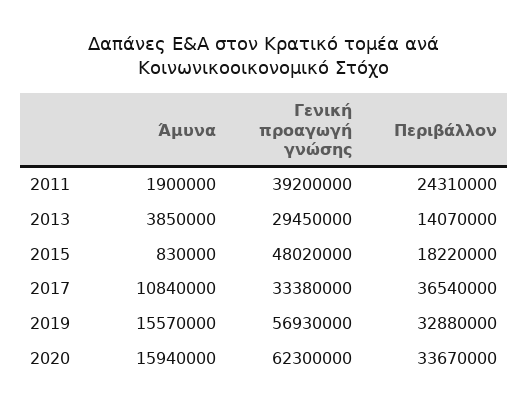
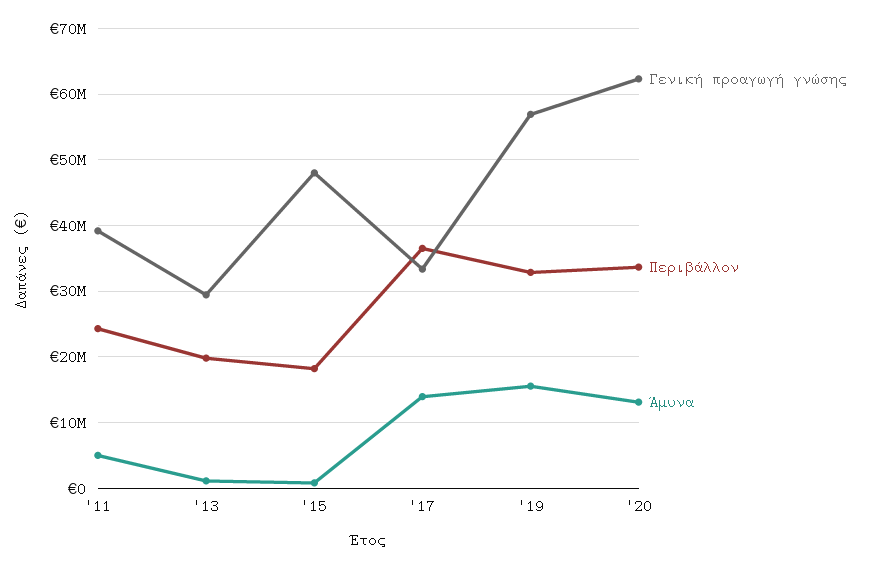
Άμυνα, 2011: 1900000 -> 5000000
Άμυνα, 2013: 3850000 -> 1000000
Περιβάλλον, 2013: 14070000 -> 20000000
Άμυνα, 2017: 10840000 -> 14000000
Άμυνα, 2020: 15940000 -> 13000000

